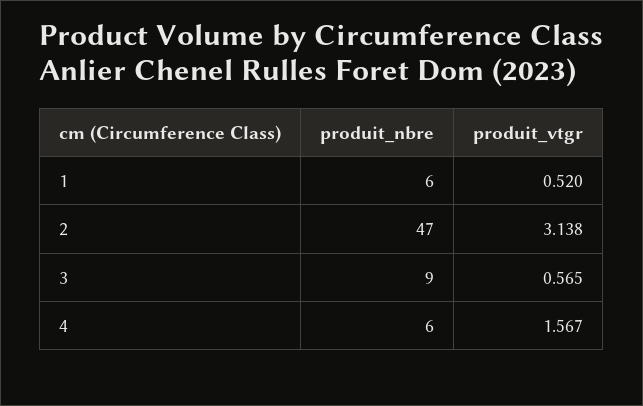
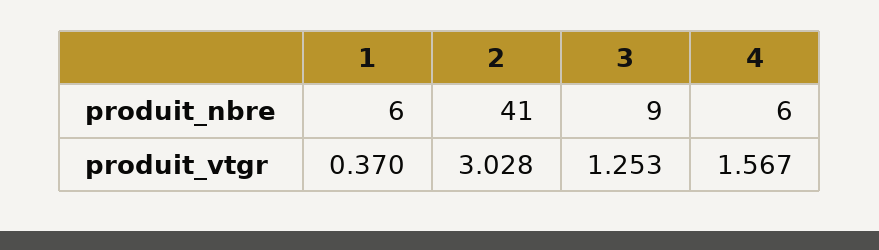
produit_vtgr, 1: 0.52 -> 0.37
produit_nbre, 2: 47 -> 41
produit_vtgr, 2: 3.138 -> 3.028
produit_vtgr, 3: 0.565 -> 1.253

